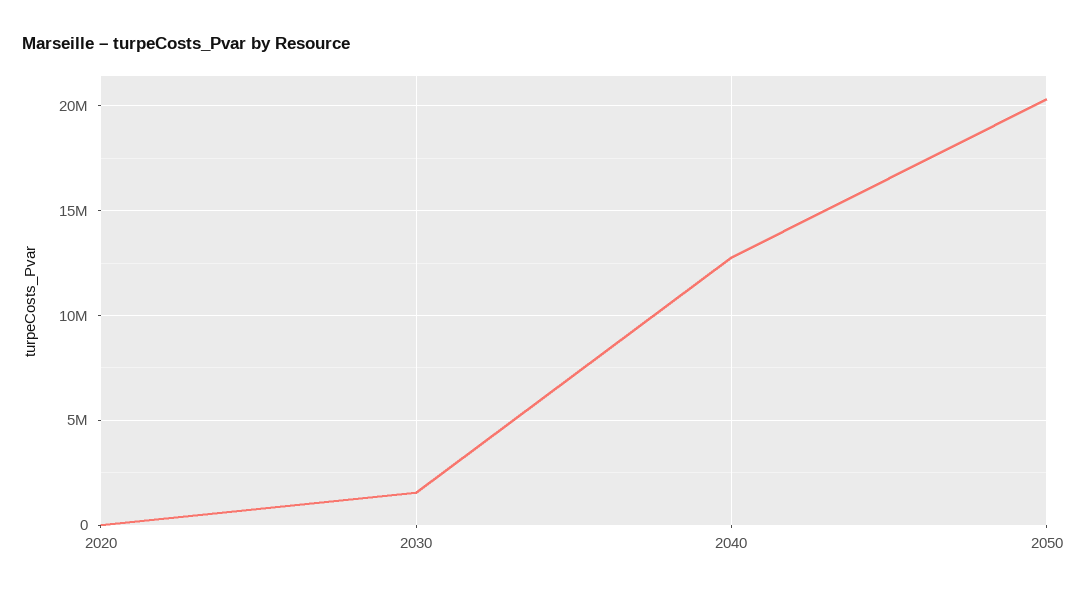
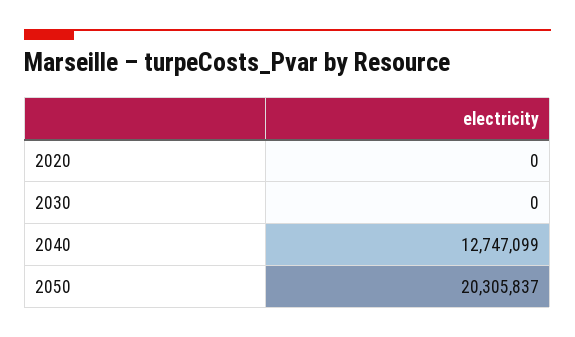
2030: 1500000 -> 0

